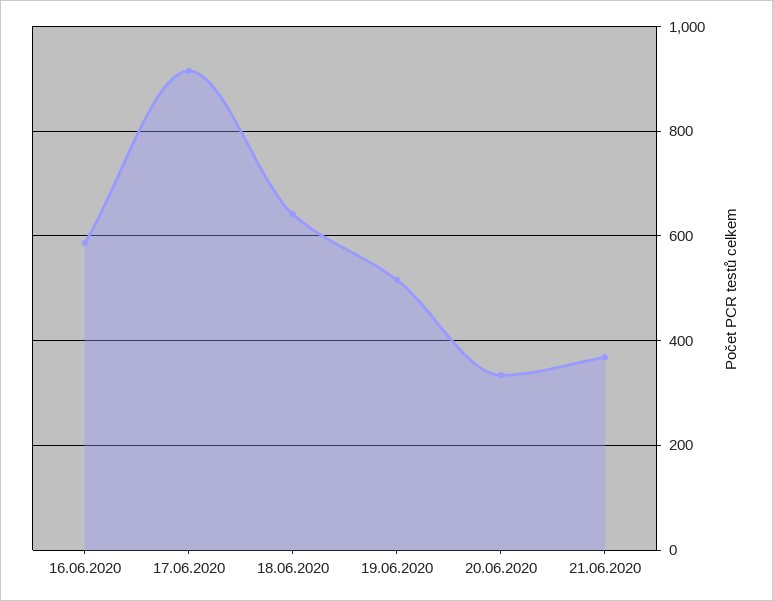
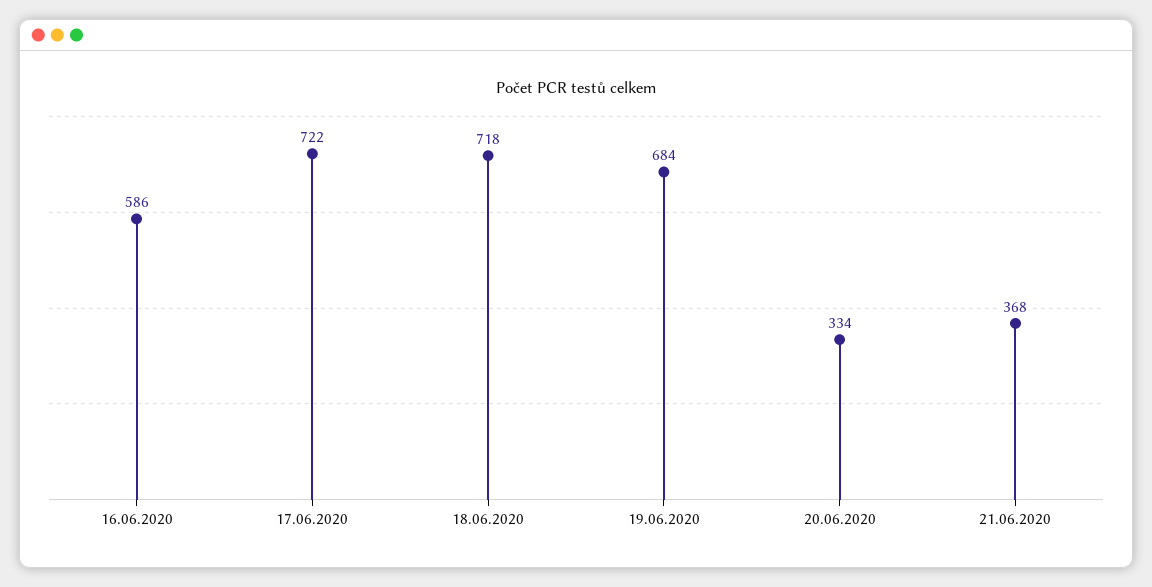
17.06.2020: 920 -> 722
18.06.2020: 640 -> 718
19.06.2020: 520 -> 684

